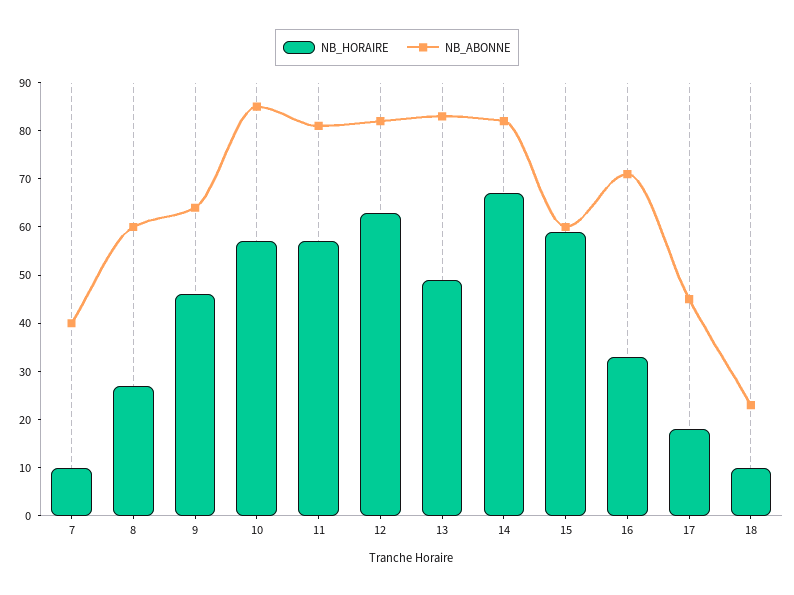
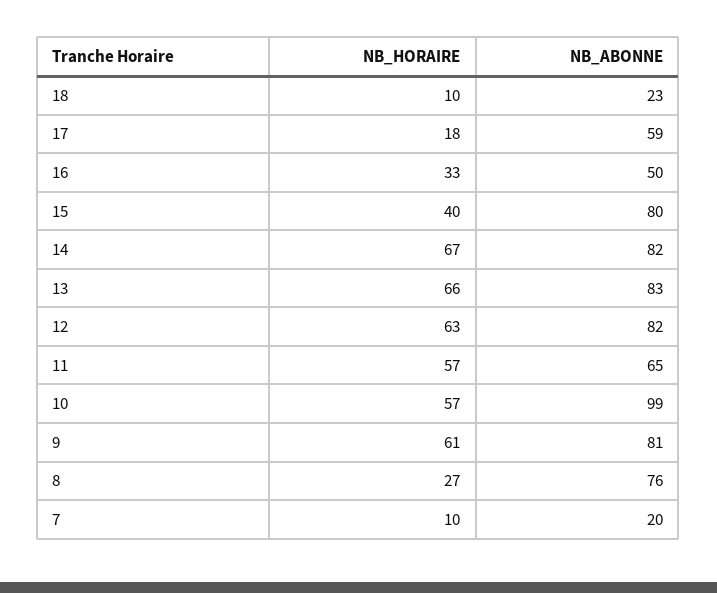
NB_ABONNE, 7: 40 -> 20
NB_ABONNE, 8: 60 -> 76
NB_HORAIRE, 9: 45 -> 61
NB_ABONNE, 9: 65 -> 81
NB_ABONNE, 10: 85 -> 99
NB_ABONNE, 11: 80 -> 65
NB_HORAIRE, 13: 50 -> 66
NB_HORAIRE, 15: 60 -> 40
NB_ABONNE, 15: 60 -> 80
NB_ABONNE, 16: 70 -> 50
NB_ABONNE, 17: 45 -> 59

